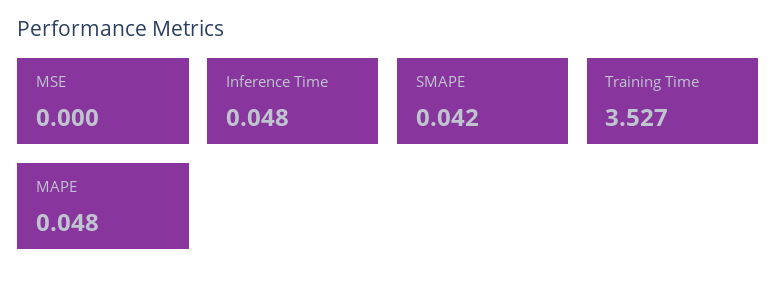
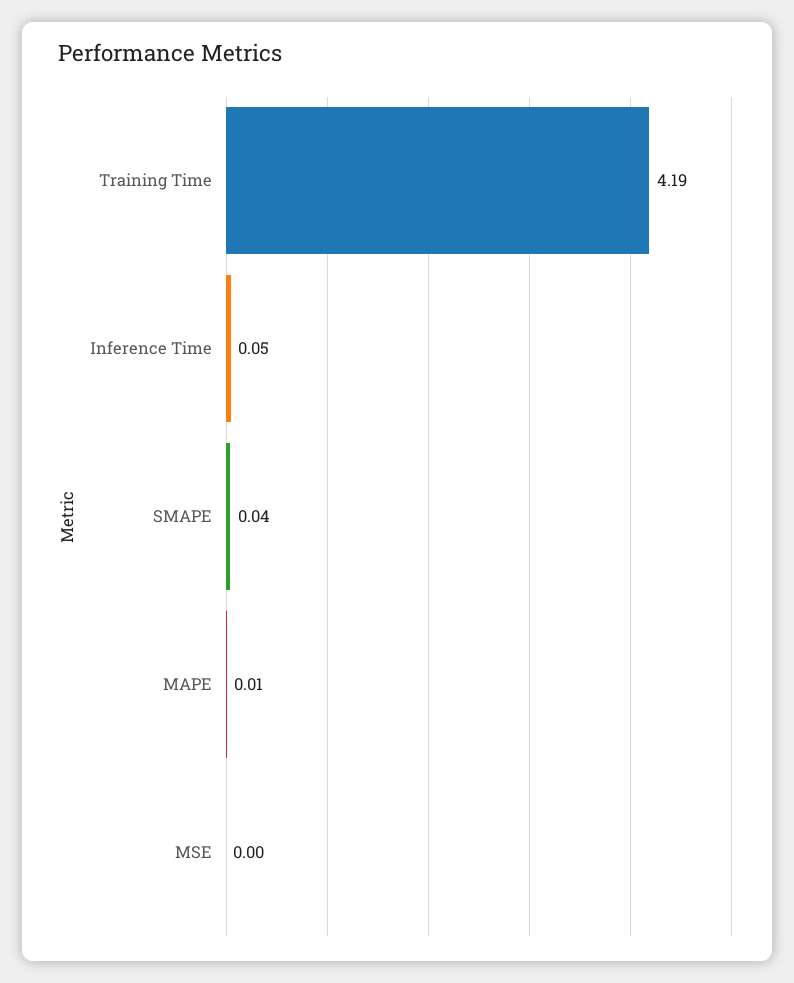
Training Time: 3.527 -> 4.19
MAPE: 0.048 -> 0.01

